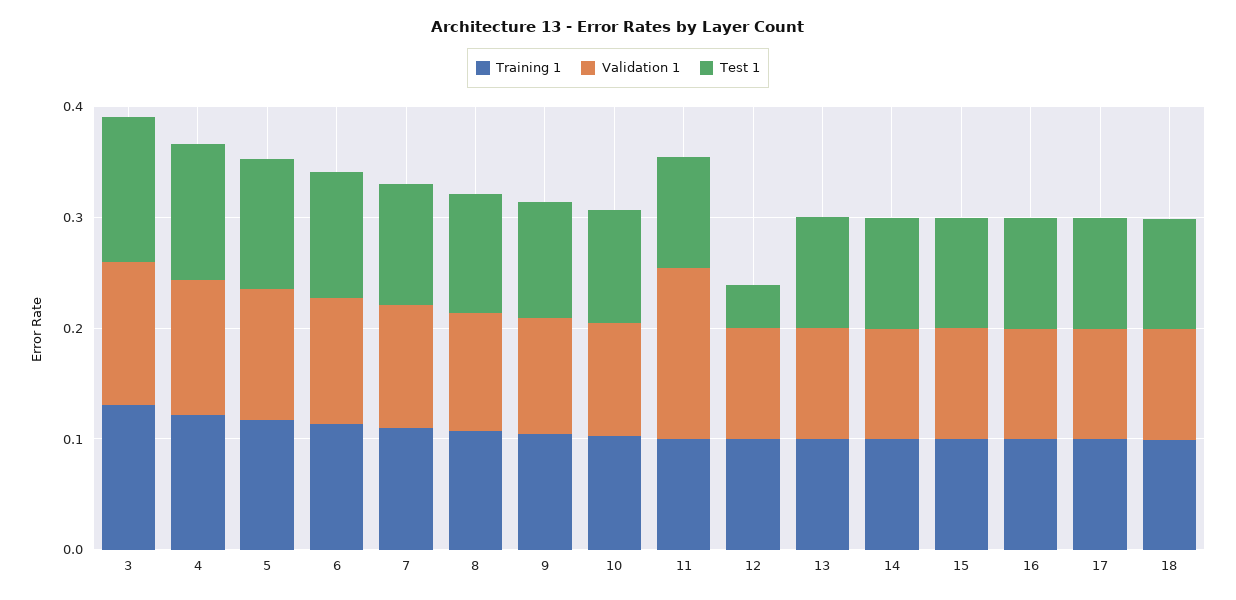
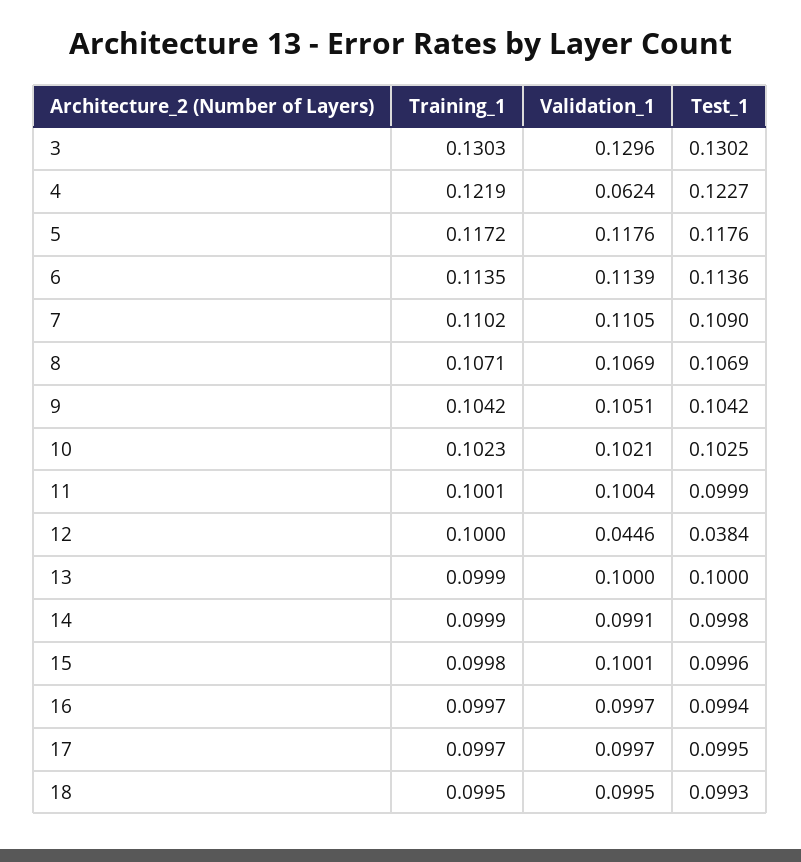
Validation 1, 4: 0.12 -> 0.0624
Validation 1, 11: 0.16 -> 0.1004
Validation 1, 12: 0.1 -> 0.0446

